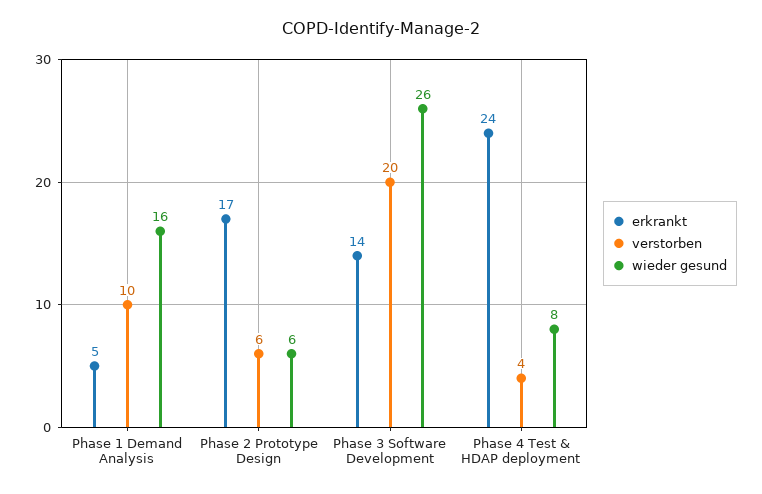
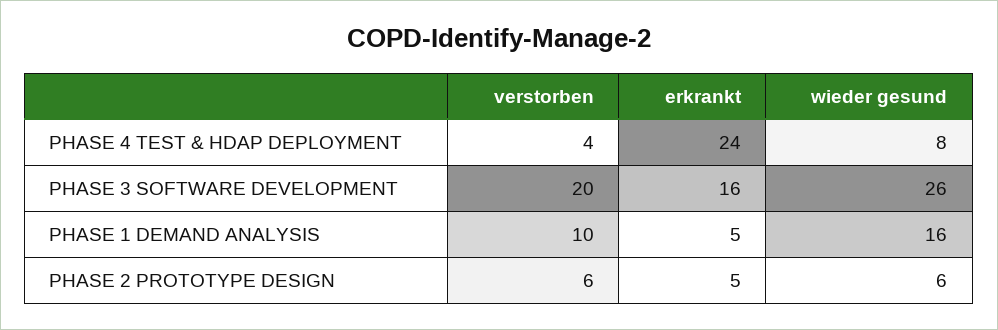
erkrankt, Phase 2 Prototype Design: 17 -> 5
erkrankt, Phase 3 Software Development: 14 -> 16

